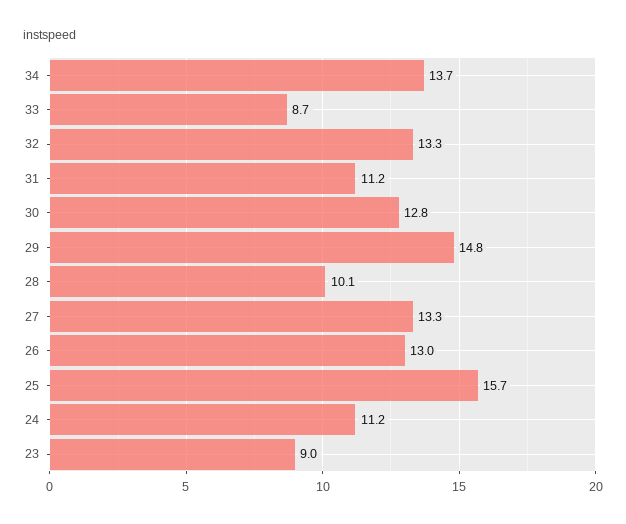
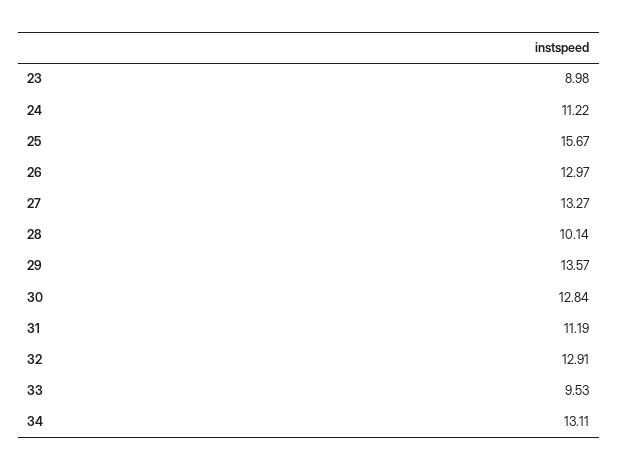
34: 13.7 -> 13.11
33: 8.7 -> 9.53
32: 13.3 -> 12.91
29: 14.8 -> 13.57

